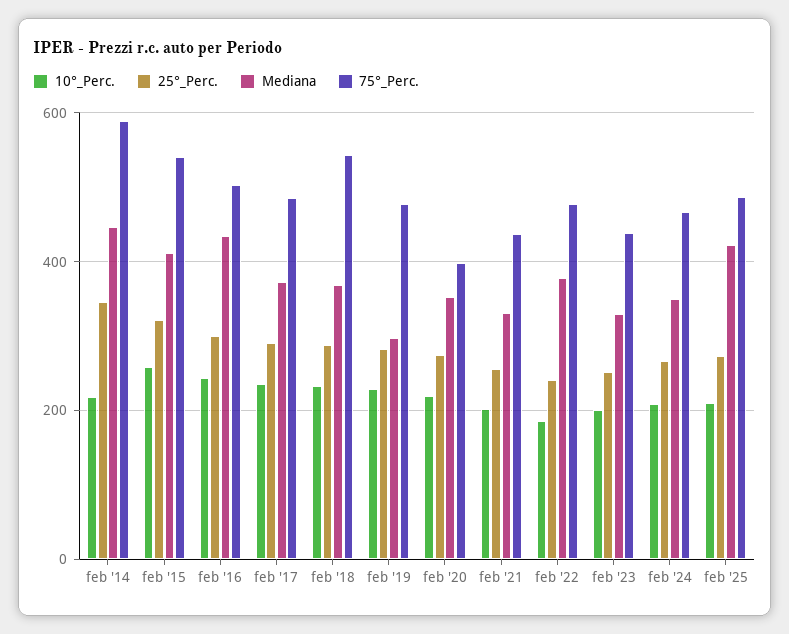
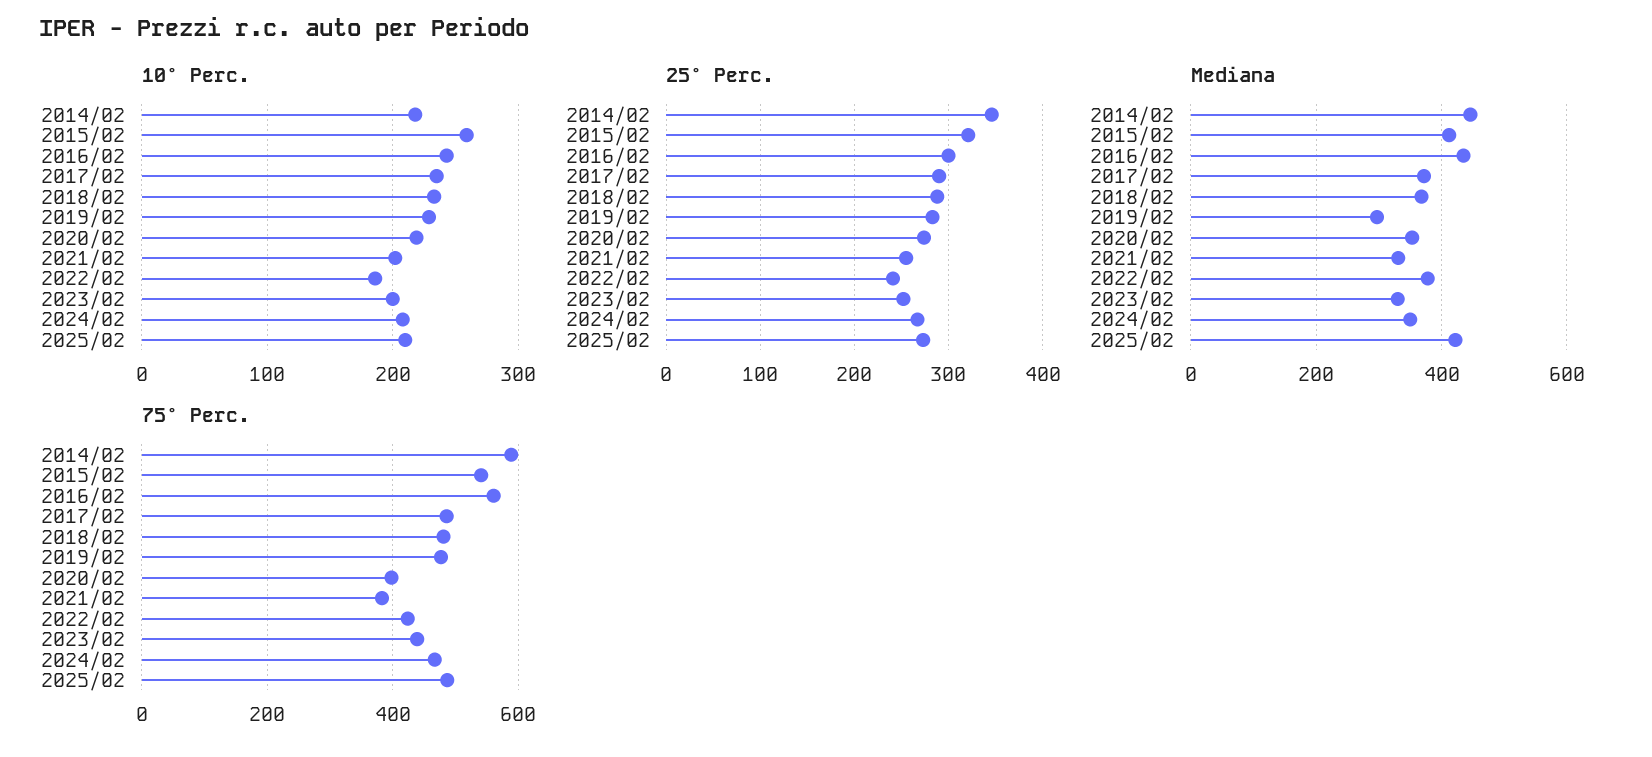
75°_Perc., feb '16: 500 -> 560
75°_Perc., feb '18: 540 -> 480
75°_Perc., feb '21: 440 -> 380
75°_Perc., feb '22: 480 -> 420

